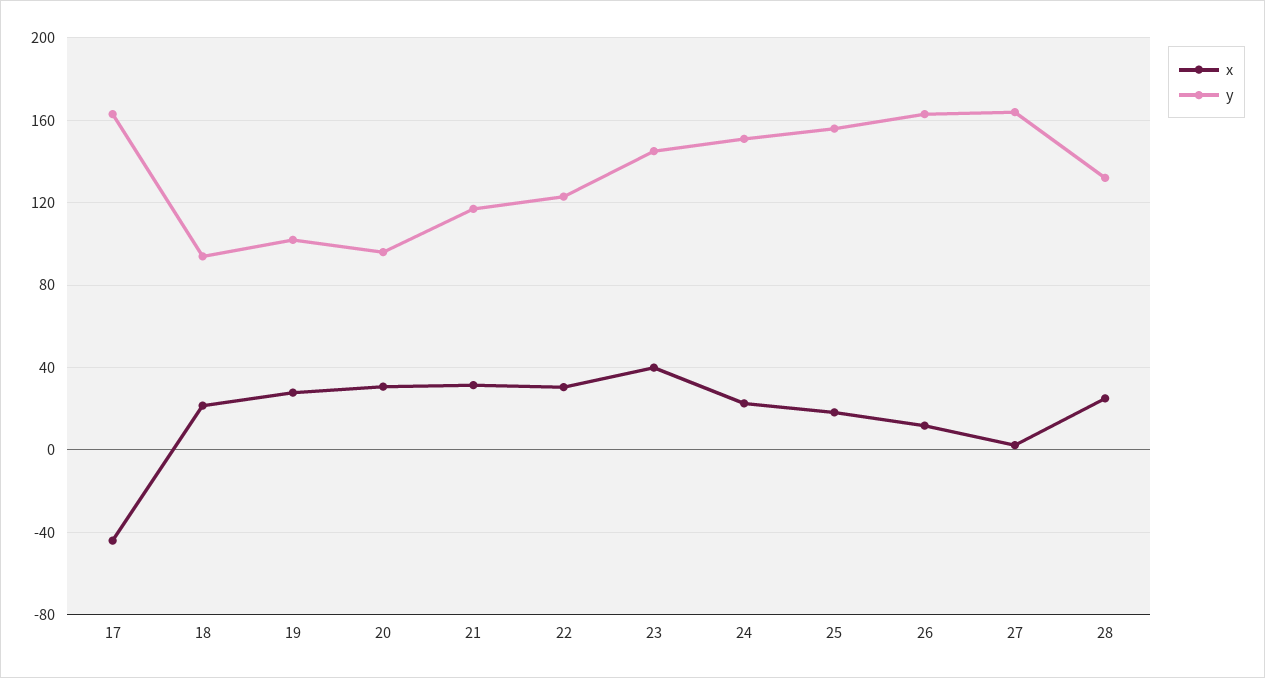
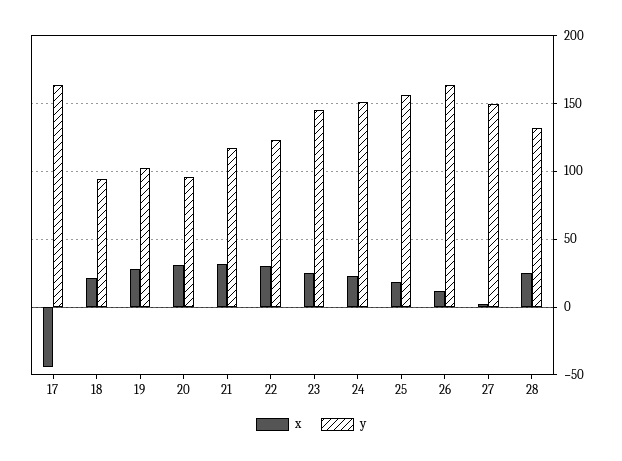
x, 23: 40 -> 25
y, 27: 165 -> 150

